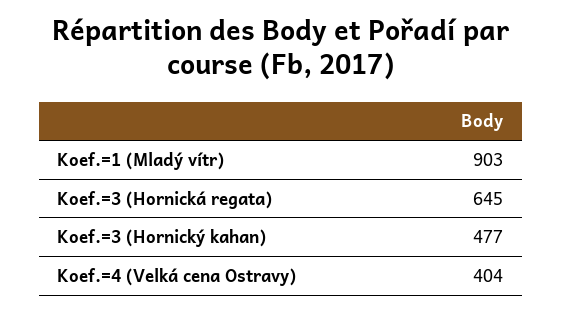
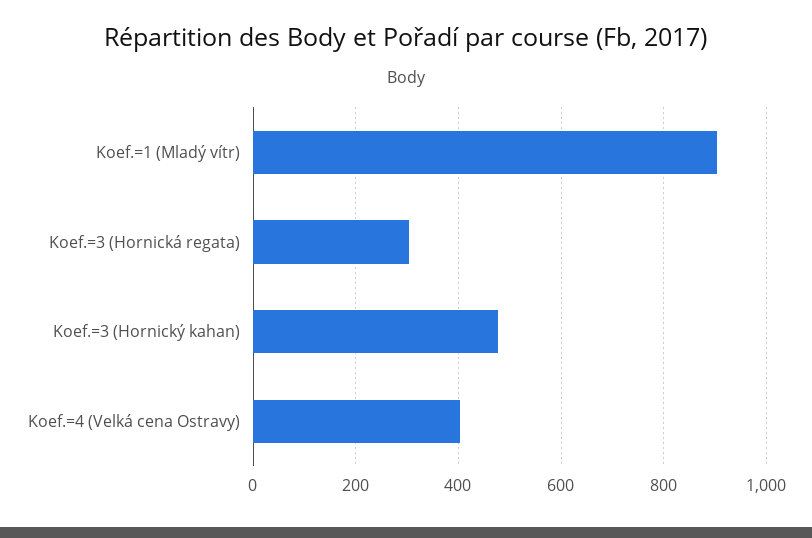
Koef.=3 (Hornická regata): 645 -> 300

